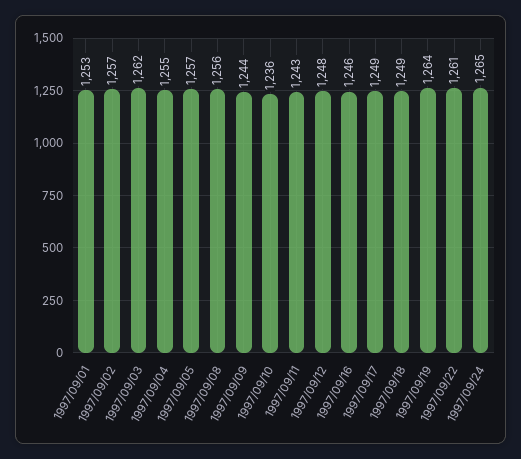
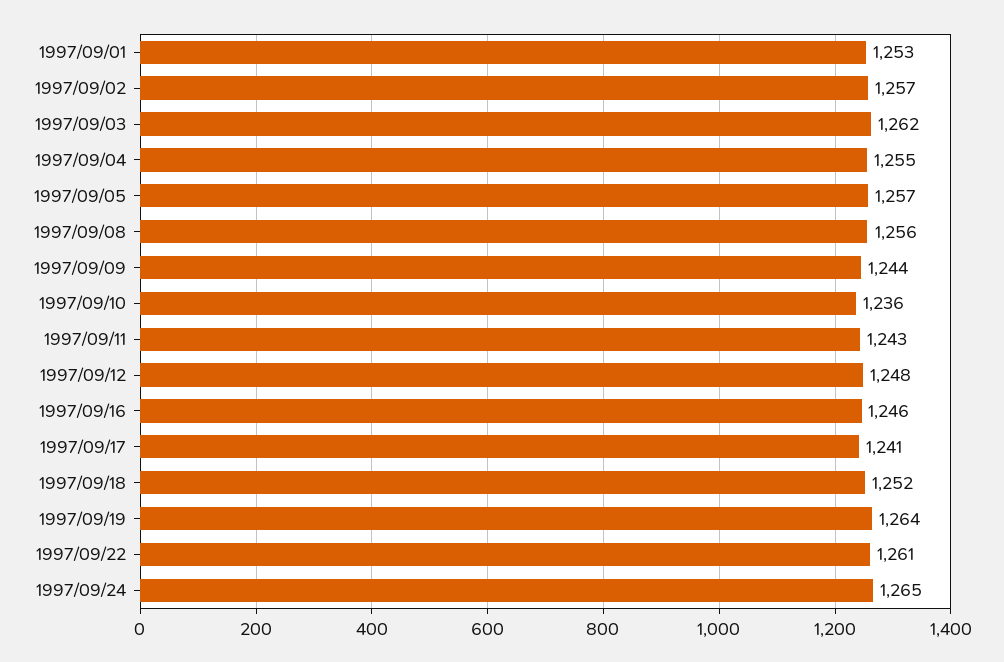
1997/09/17: 1249 -> 1241
1997/09/18: 1249 -> 1252

